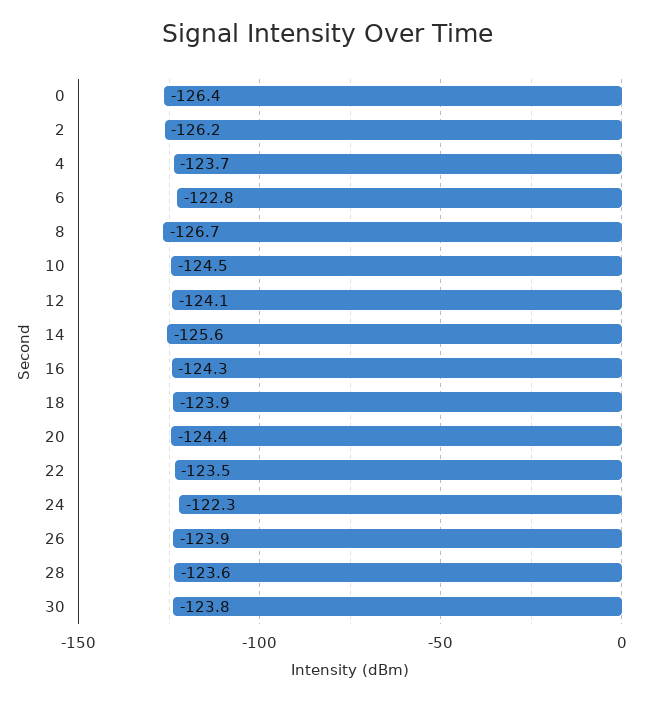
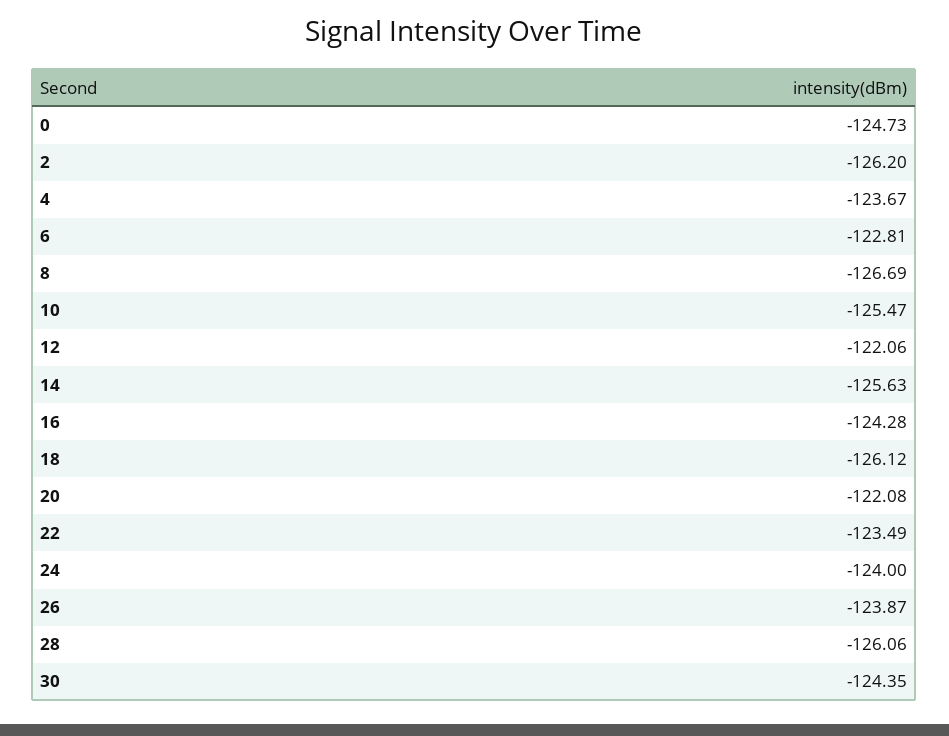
0: -126.4 -> -124.73
10: -124.5 -> -125.47
12: -124.1 -> -122.06
18: -123.9 -> -126.12
20: -124.4 -> -122.08
24: -122.3 -> -124
28: -123.6 -> -126.06
30: -123.8 -> -124.35

